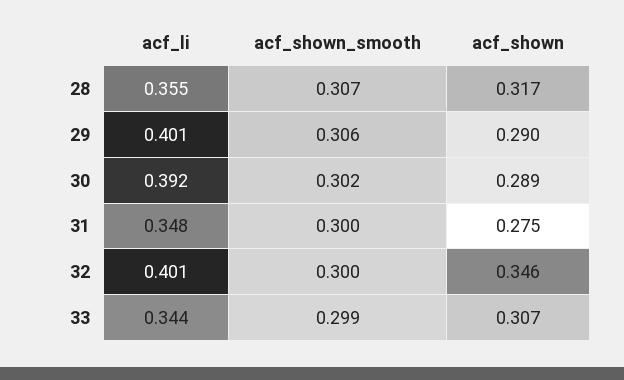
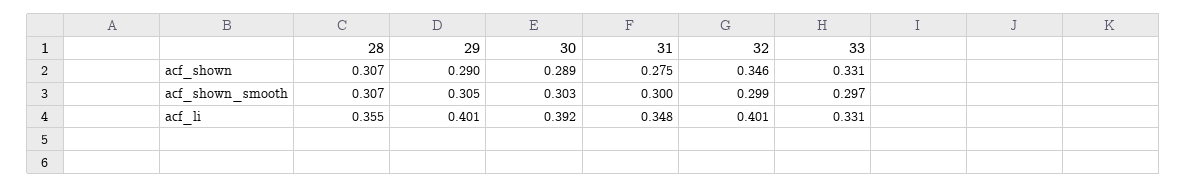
acf_shown, 28: 0.317 -> 0.307
acf_shown_smooth, 29: 0.306 -> 0.305
acf_shown_smooth, 30: 0.302 -> 0.303
acf_shown_smooth, 32: 0.3 -> 0.299
acf_li, 33: 0.344 -> 0.331
acf_shown_smooth, 33: 0.299 -> 0.297
acf_shown, 33: 0.307 -> 0.331

